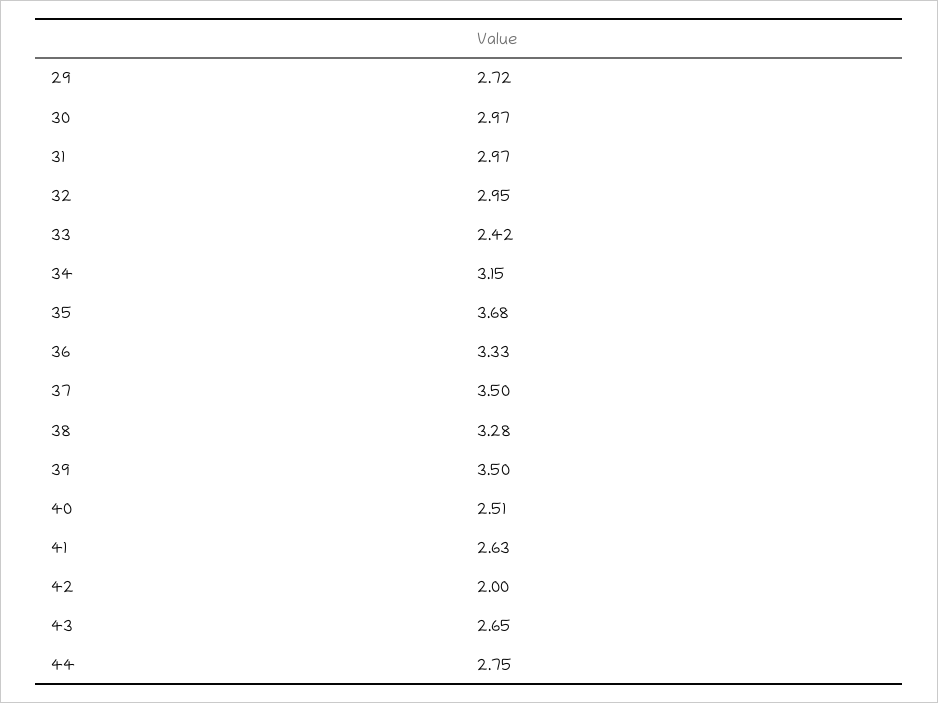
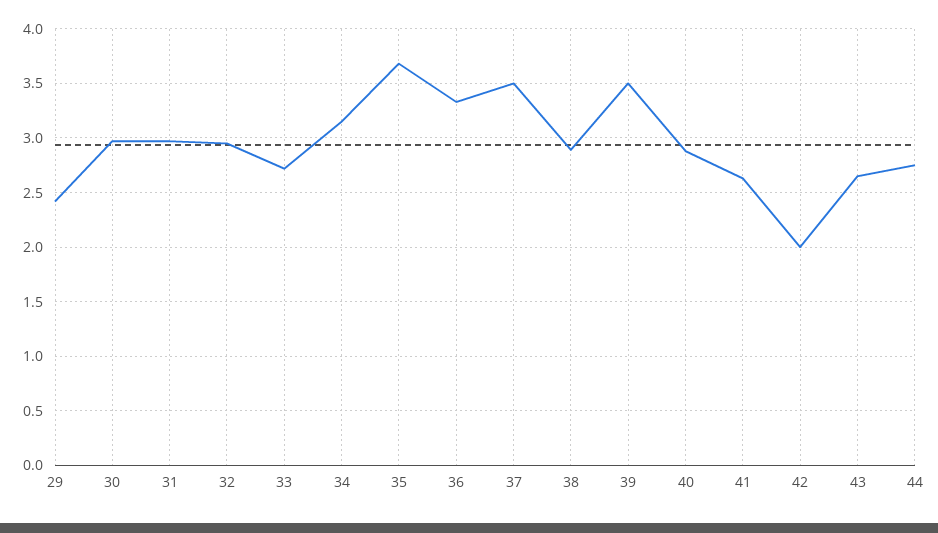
29: 2.72 -> 2.4
33: 2.42 -> 2.7
38: 3.28 -> 2.9
40: 2.51 -> 2.9

